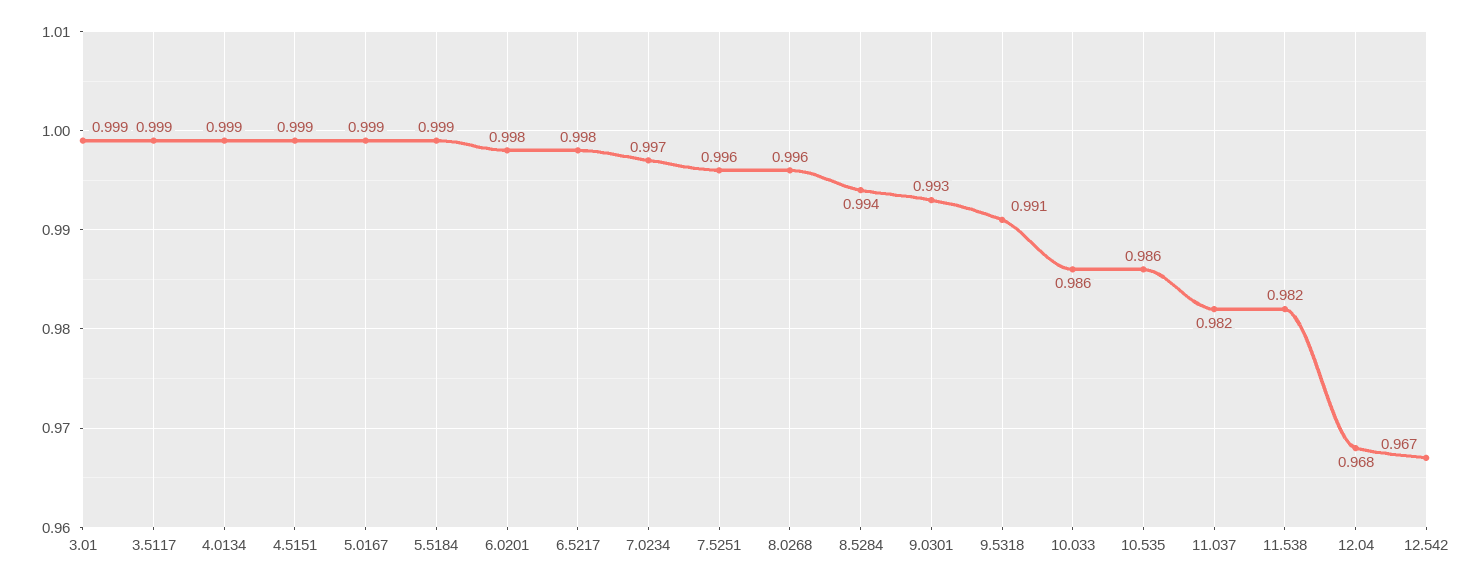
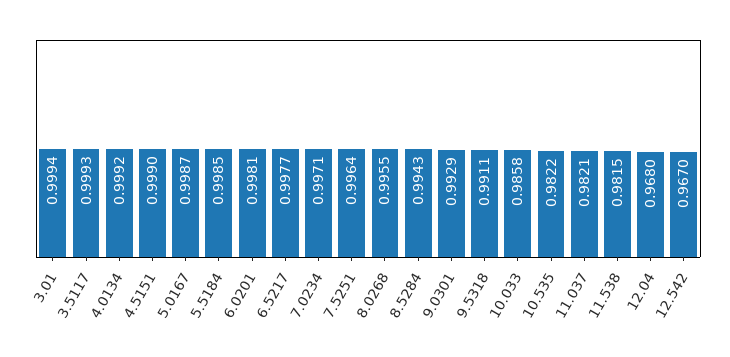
10.535: 0.986 -> 0.9822

